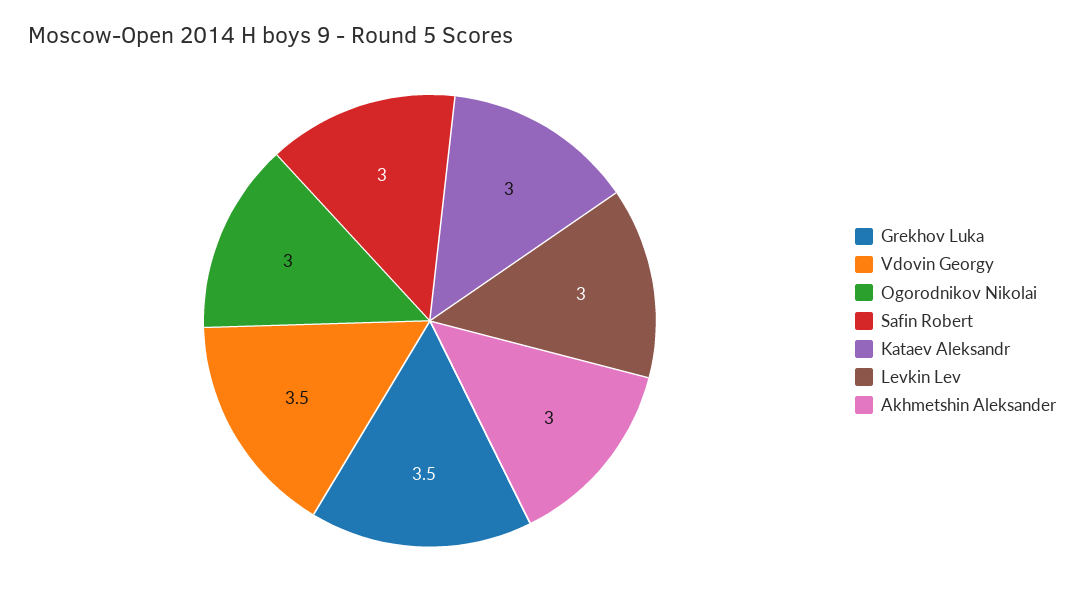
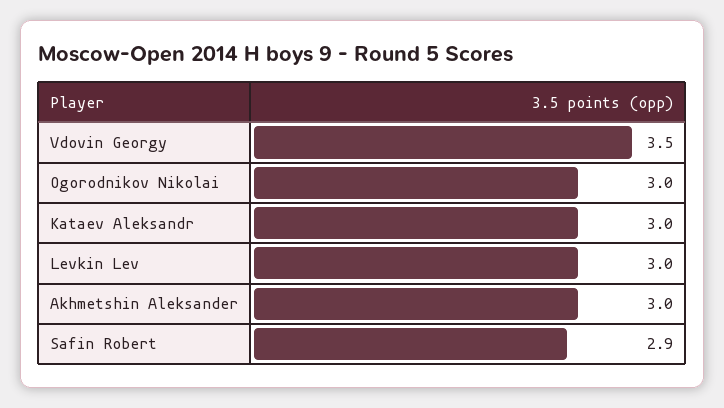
Grekhov Luka: 3.5 -> none
Safin Robert: 3 -> 2.9

